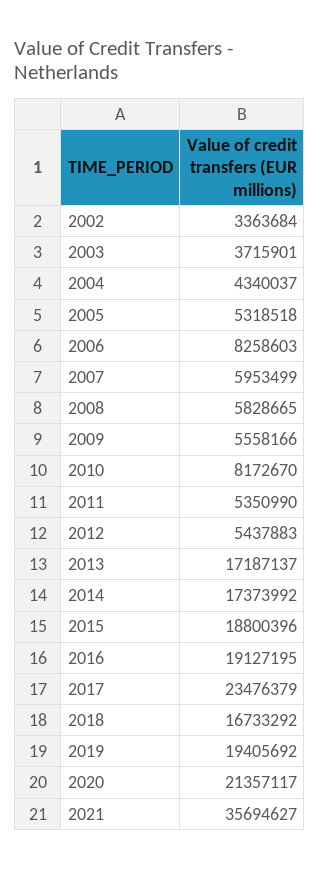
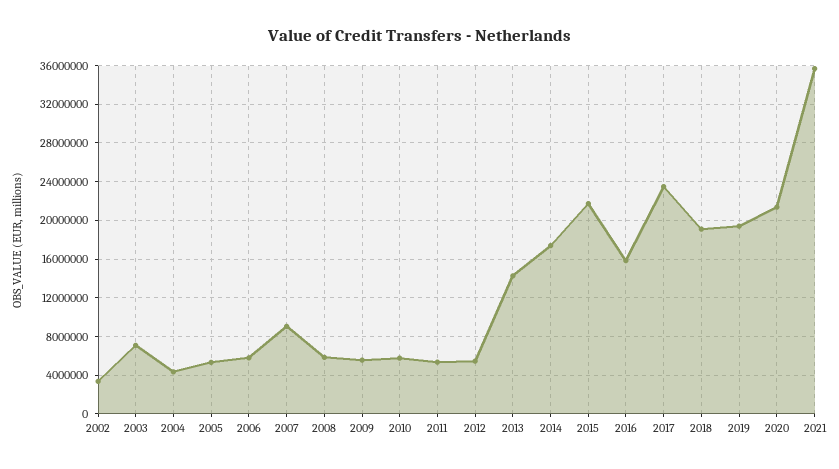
2003: 3715901 -> 7000000
2006: 8258603 -> 6000000
2007: 5953499 -> 9000000
2010: 8172670 -> 6000000
2013: 17187137 -> 14000000
2015: 18800396 -> 22000000
2016: 19127195 -> 16000000
2018: 16733292 -> 19000000

